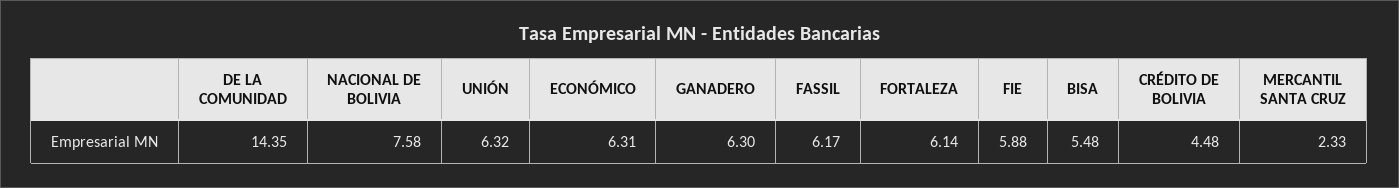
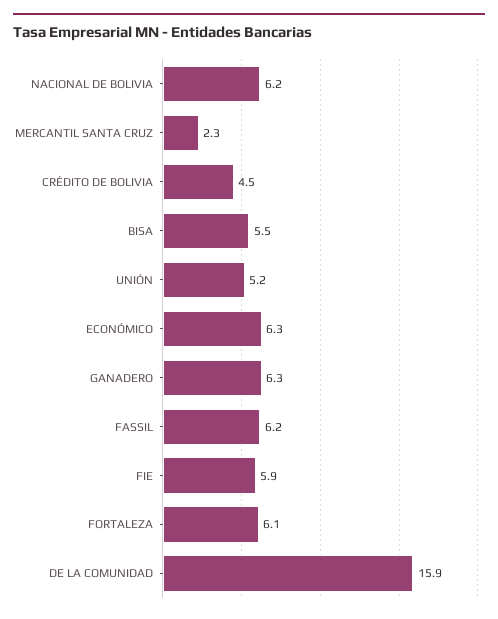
DE LA COMUNIDAD: 14.35 -> 15.9
NACIONAL DE BOLIVIA: 7.58 -> 6.2
UNIÓN: 6.32 -> 5.2

